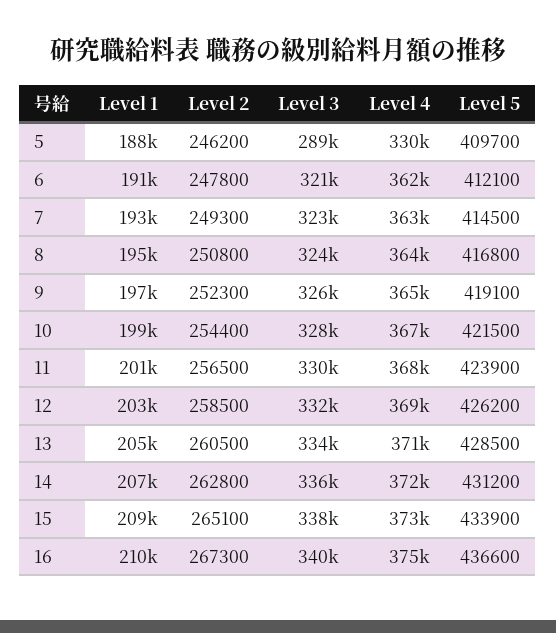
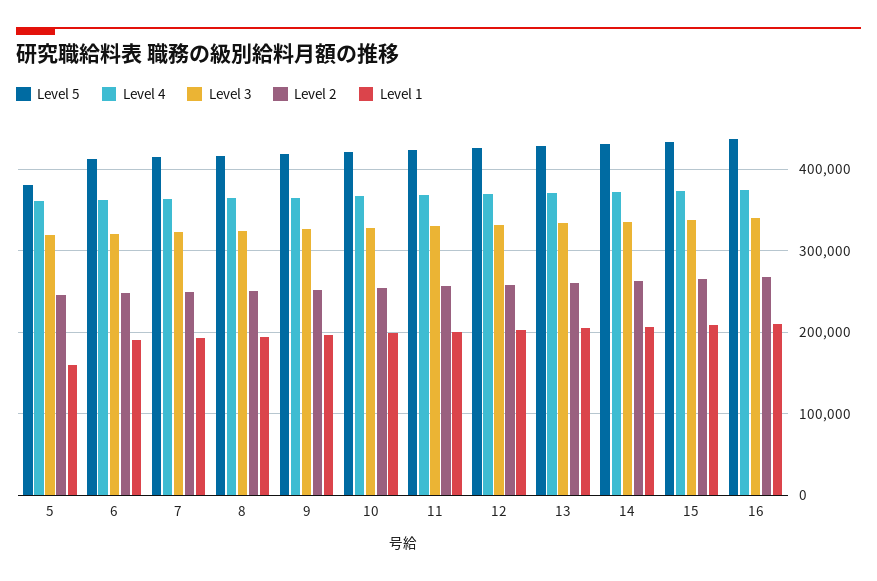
Level 1, 5: 188000 -> 160000
Level 3, 5: 289000 -> 320000
Level 4, 5: 330000 -> 360000
Level 5, 5: 409700 -> 380000

